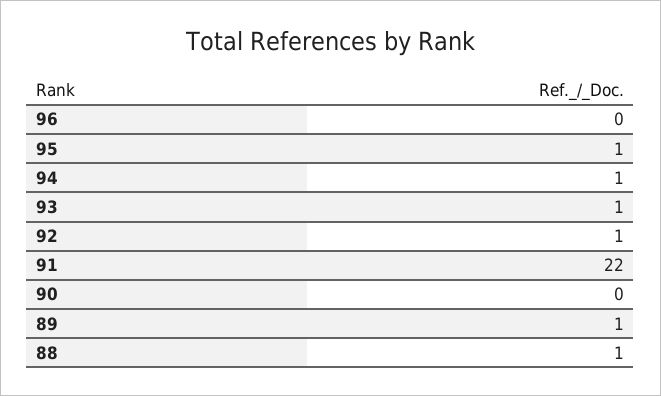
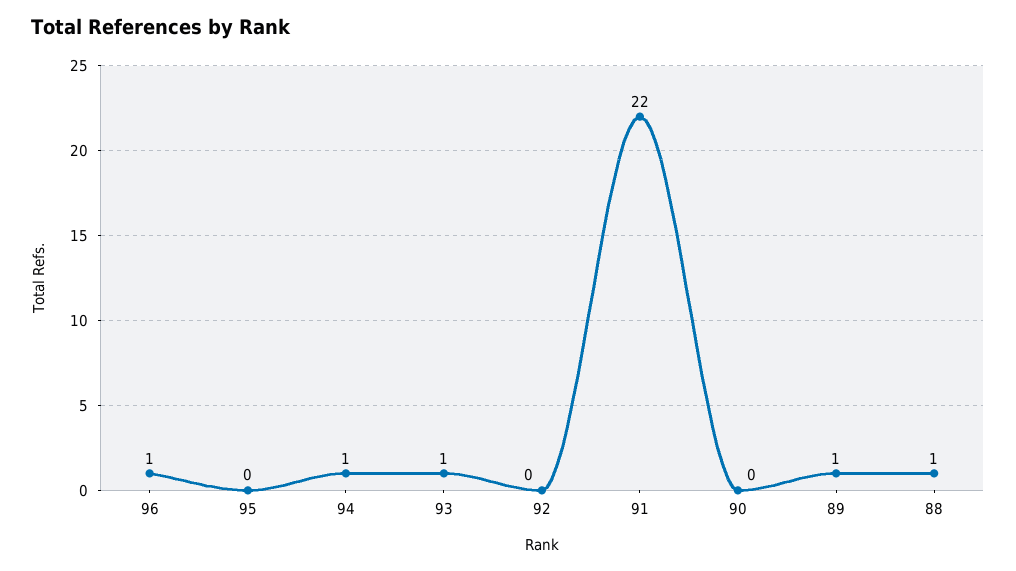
96: 0 -> 1
95: 1 -> 0
92: 1 -> 0

